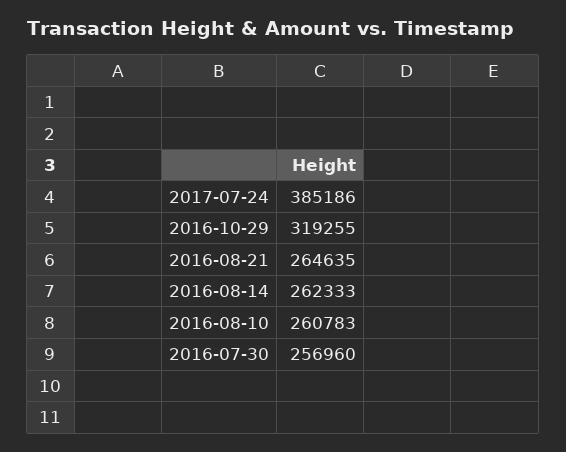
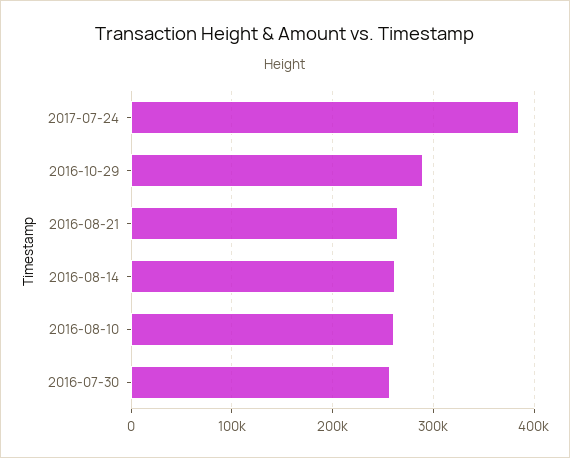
2016-10-29: 319255 -> 290000

